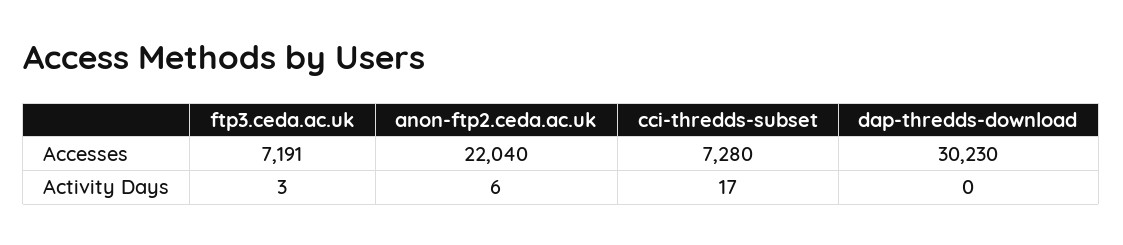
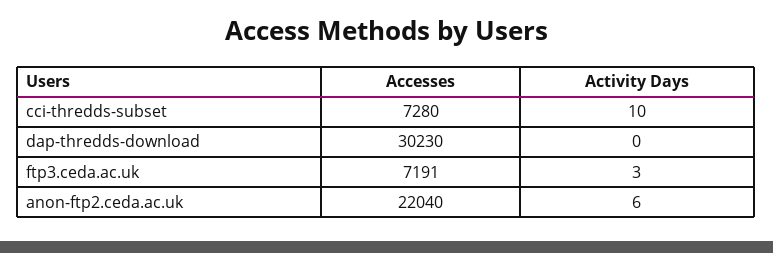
cci-thredds-subset, Activity Days: 17 -> 10

